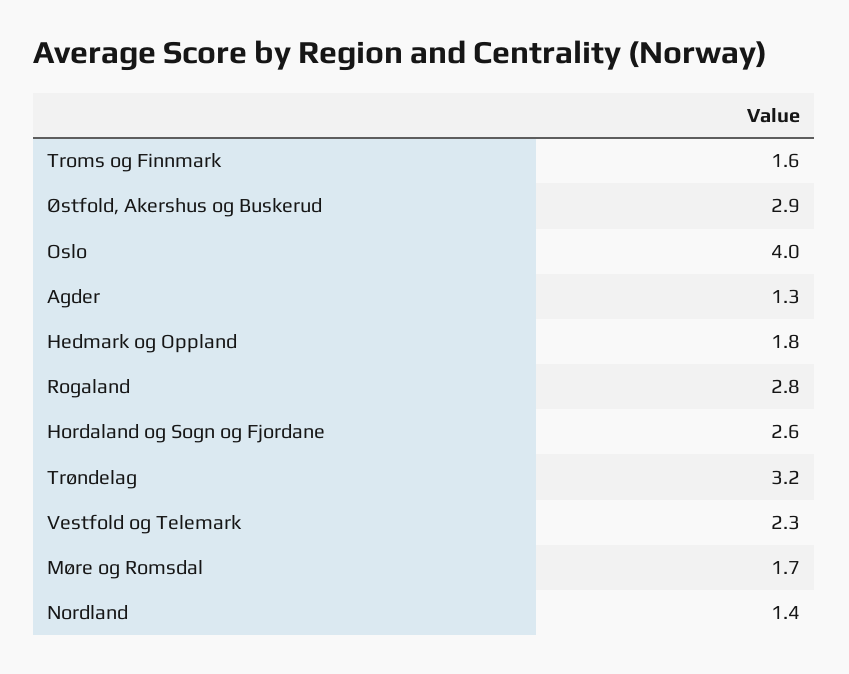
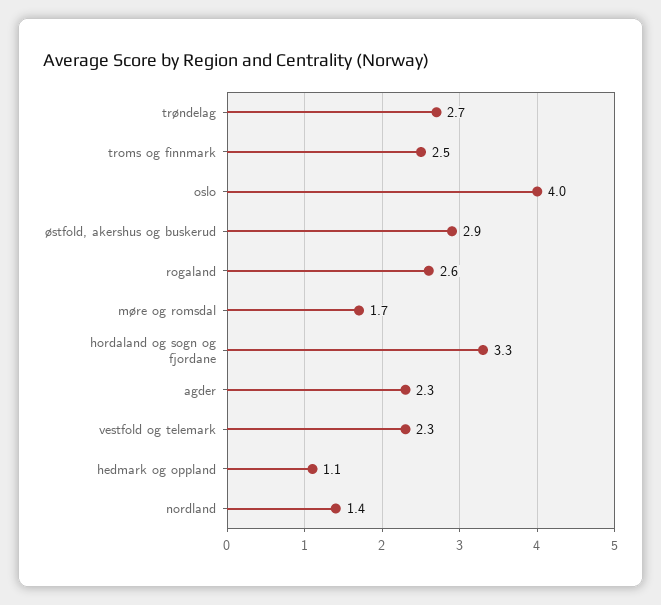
Troms og Finnmark: 1.6 -> 2.5
Agder: 1.3 -> 2.3
Hedmark og Oppland: 1.8 -> 1.1
Rogaland: 2.8 -> 2.6
Hordaland og Sogn og Fjordane: 2.6 -> 3.3
Trøndelag: 3.2 -> 2.7

